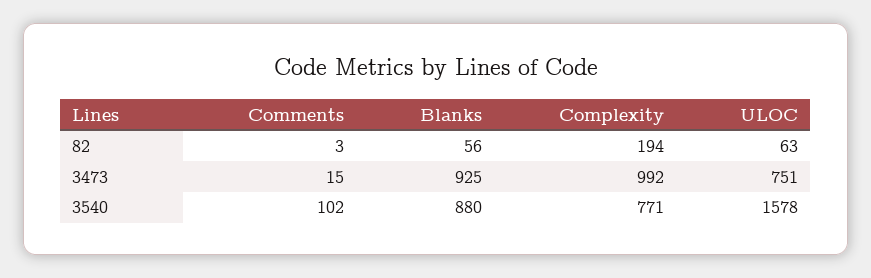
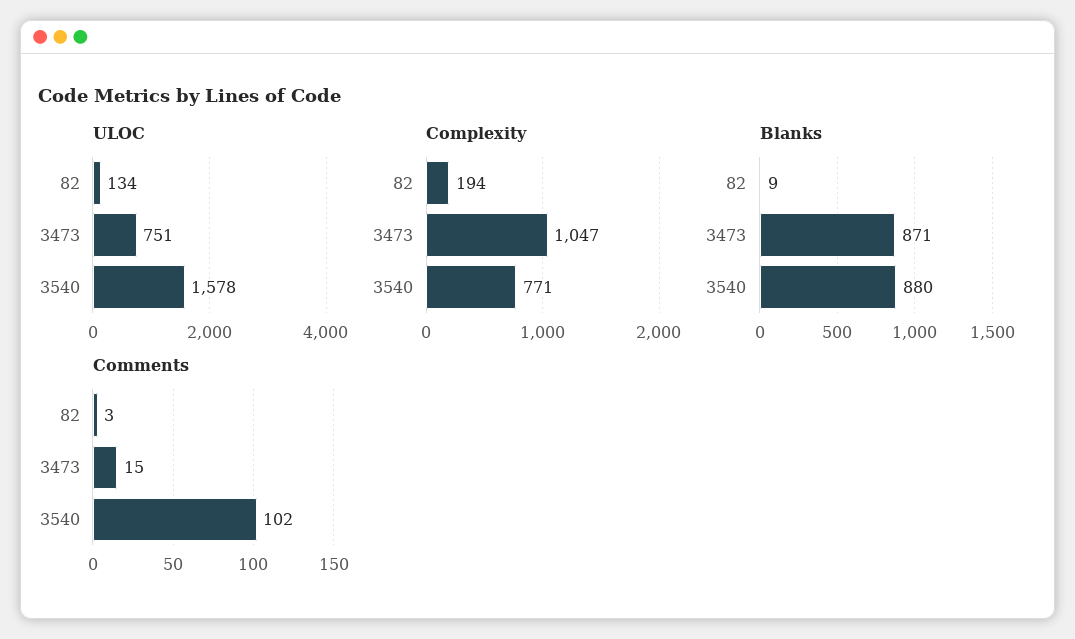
Blanks, 82: 56 -> 9
ULOC, 82: 63 -> 134
Blanks, 3473: 925 -> 871
Complexity, 3473: 992 -> 1047

